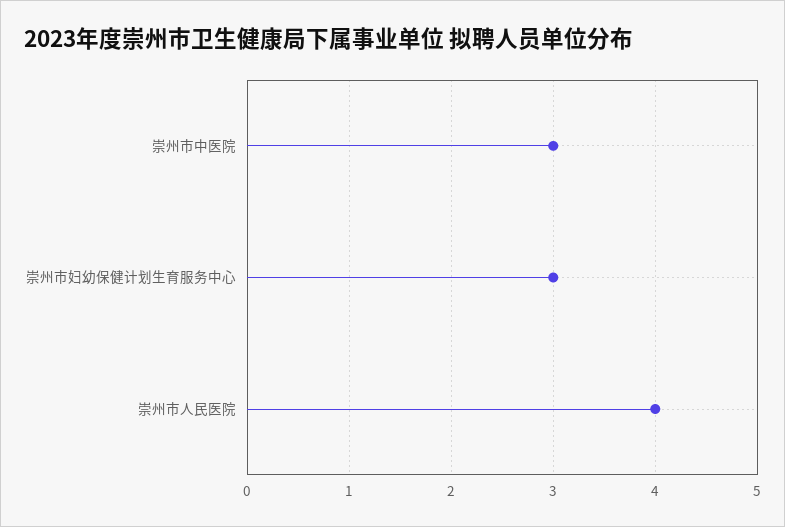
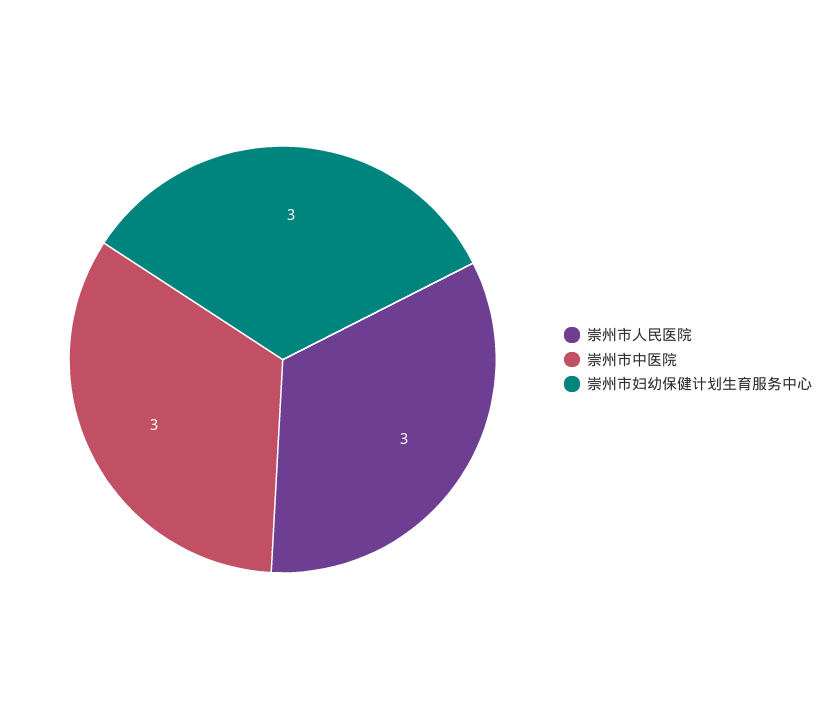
崇州市人民医院: 4 -> 3

